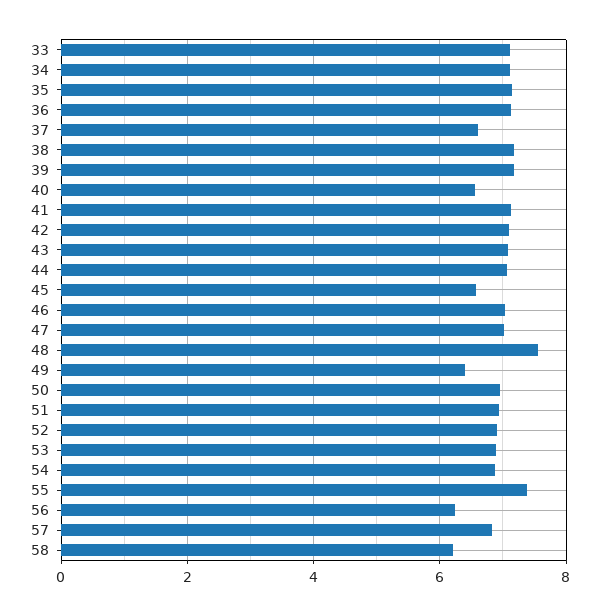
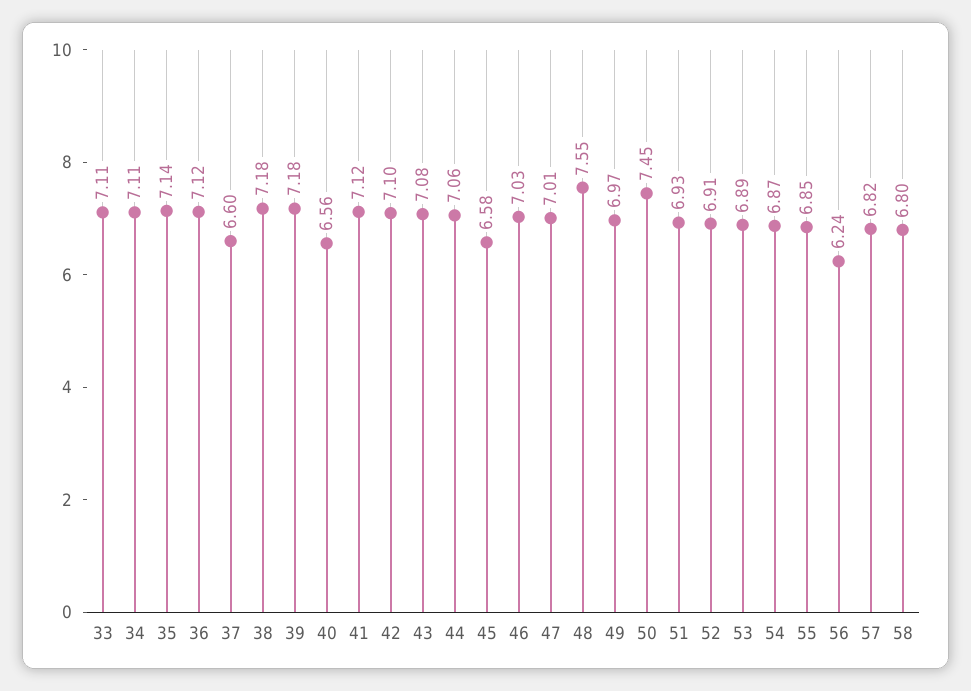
49: 6.4 -> 6.97
50: 7 -> 7.45
55: 7.4 -> 6.85
58: 6.2 -> 6.8

